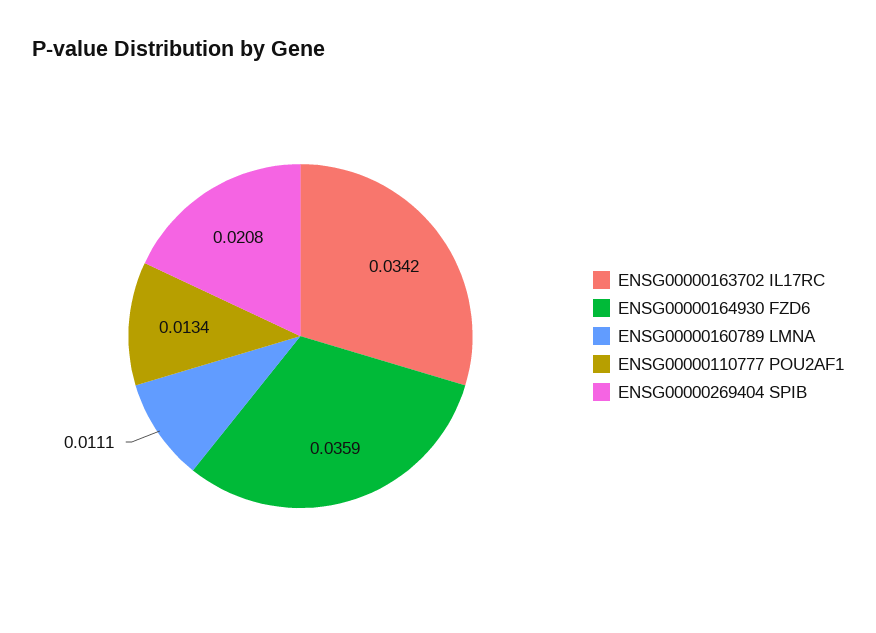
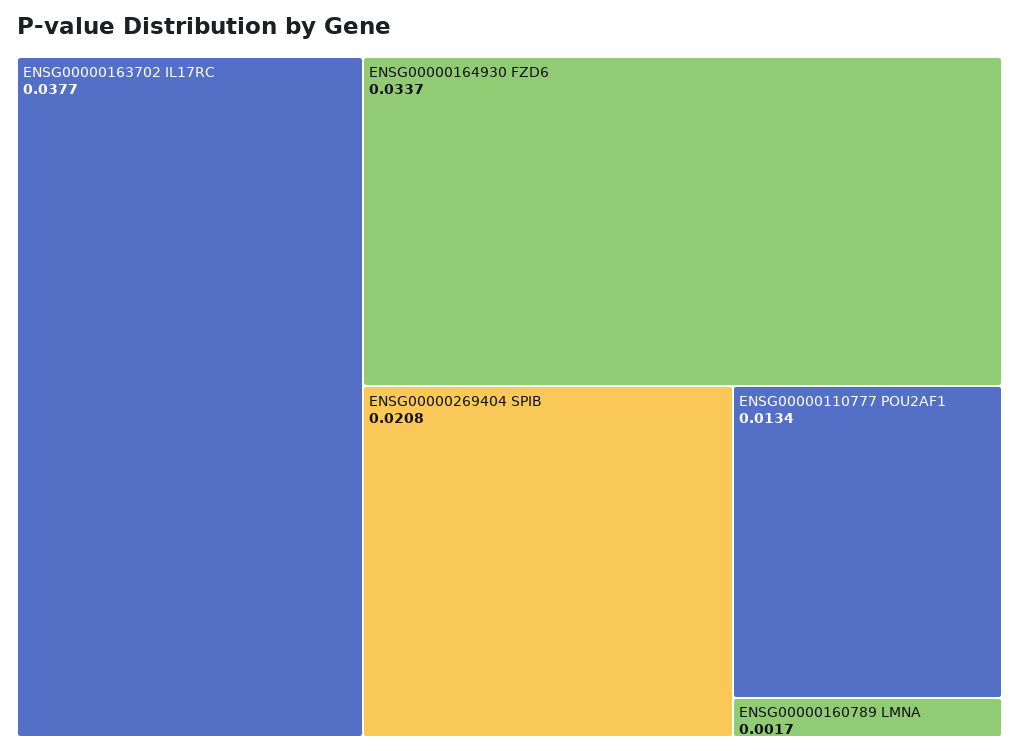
ENSG00000163702 IL17RC: 0.0342 -> 0.0377
ENSG00000164930 FZD6: 0.0359 -> 0.0337
ENSG00000160789 LMNA: 0.0111 -> 0.0017

